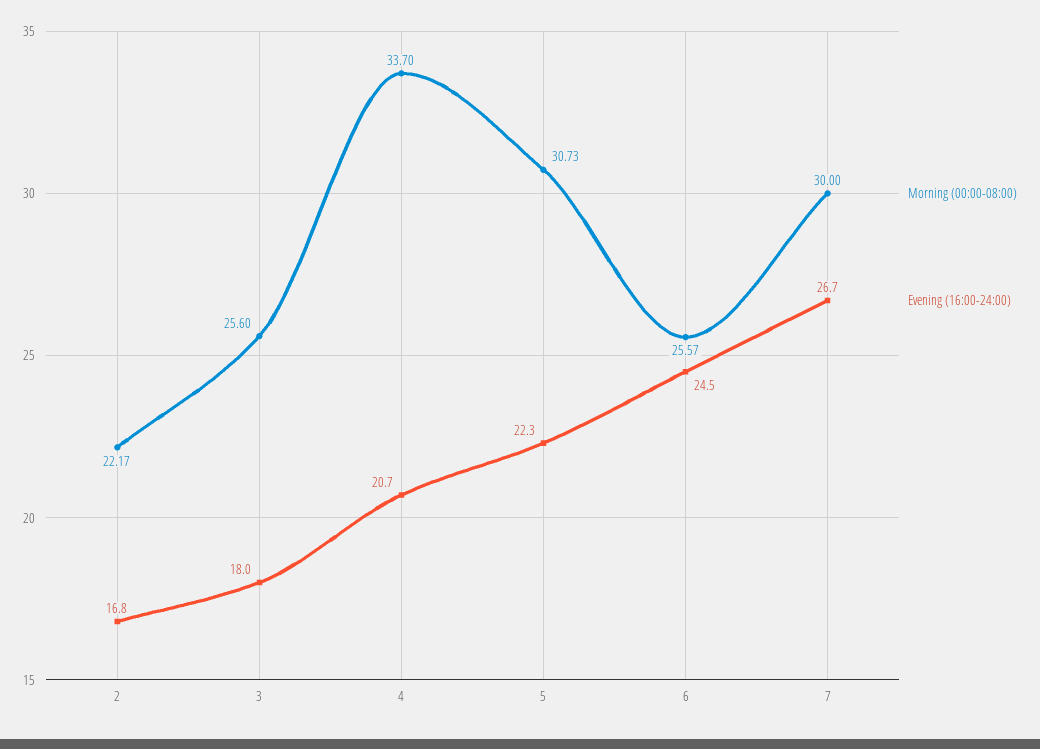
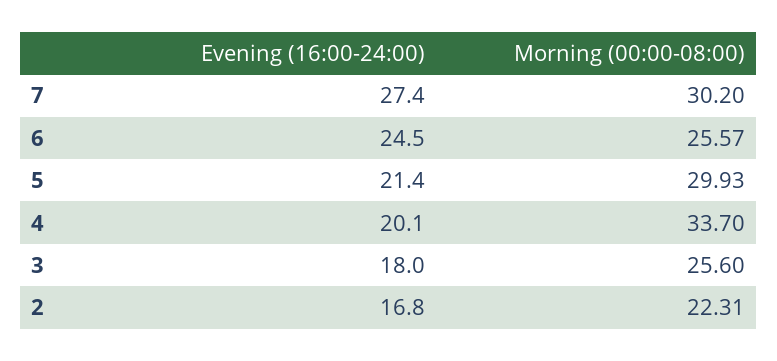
Morning (00:00-08:00), 2: 22.17 -> 22.31
Evening (16:00-24:00), 4: 20.7 -> 20.1
Morning (00:00-08:00), 5: 30.73 -> 29.93
Evening (16:00-24:00), 5: 22.3 -> 21.4
Morning (00:00-08:00), 7: 30 -> 30.2
Evening (16:00-24:00), 7: 26.7 -> 27.4

